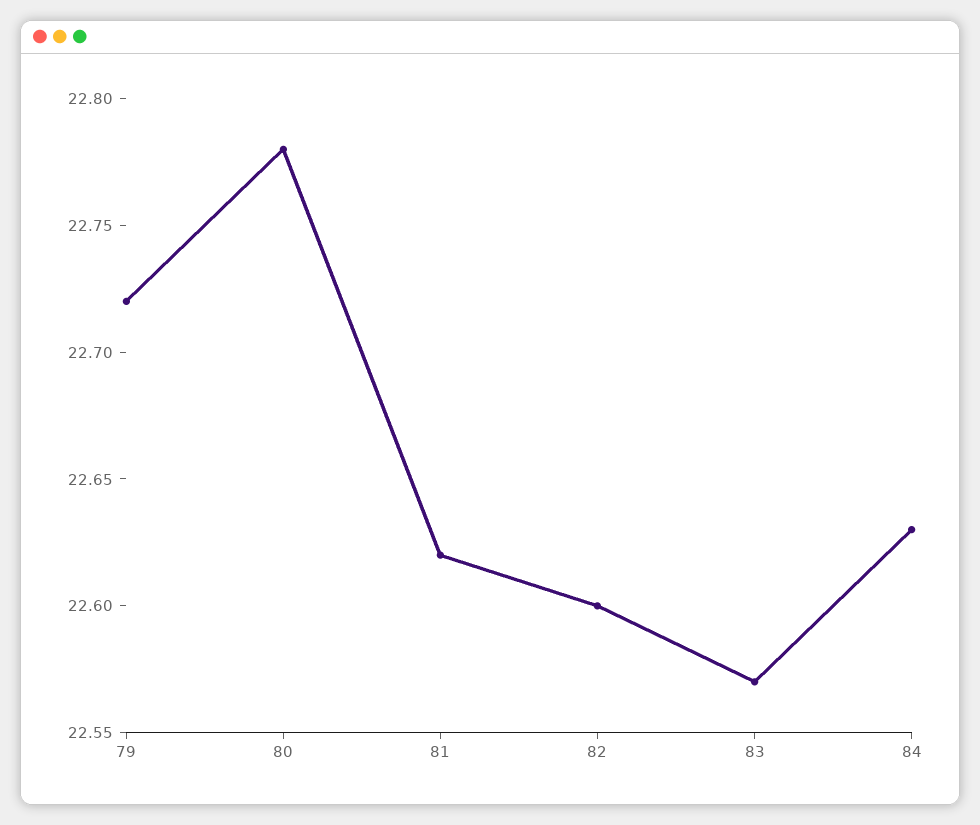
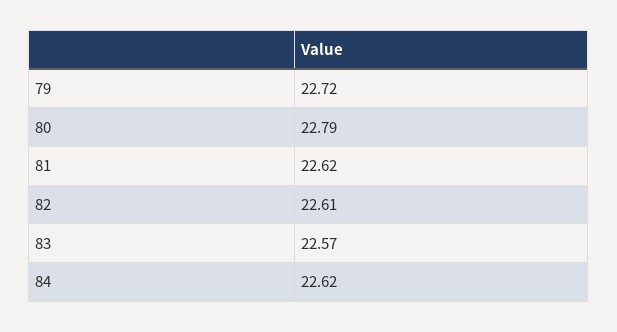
80: 22.78 -> 22.79
82: 22.6 -> 22.61
84: 22.63 -> 22.62

